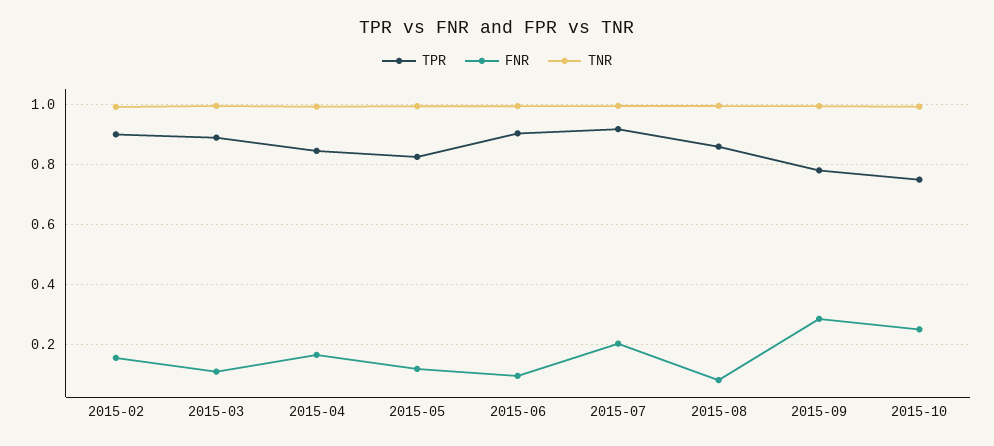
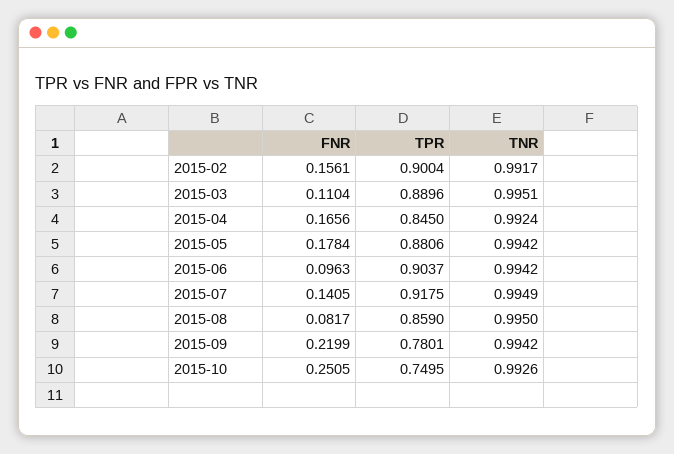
TPR, 2015-05: 0.82 -> 0.8806
FNR, 2015-05: 0.12 -> 0.1784
FNR, 2015-07: 0.2 -> 0.1405
FNR, 2015-09: 0.28 -> 0.2199

